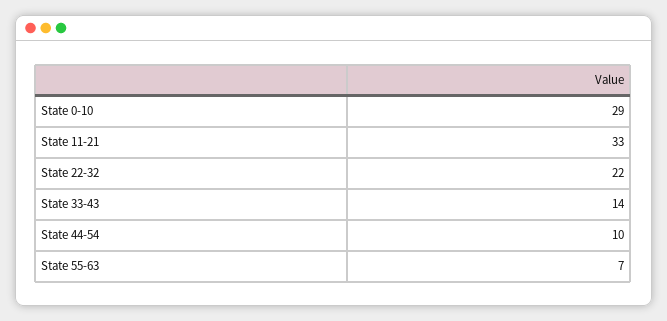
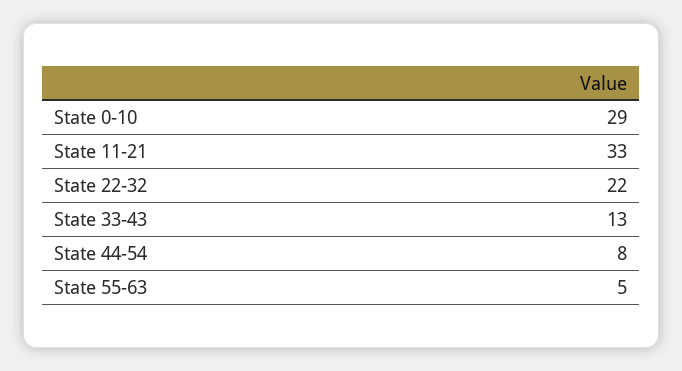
State 33-43: 14 -> 13
State 44-54: 10 -> 8
State 55-63: 7 -> 5

